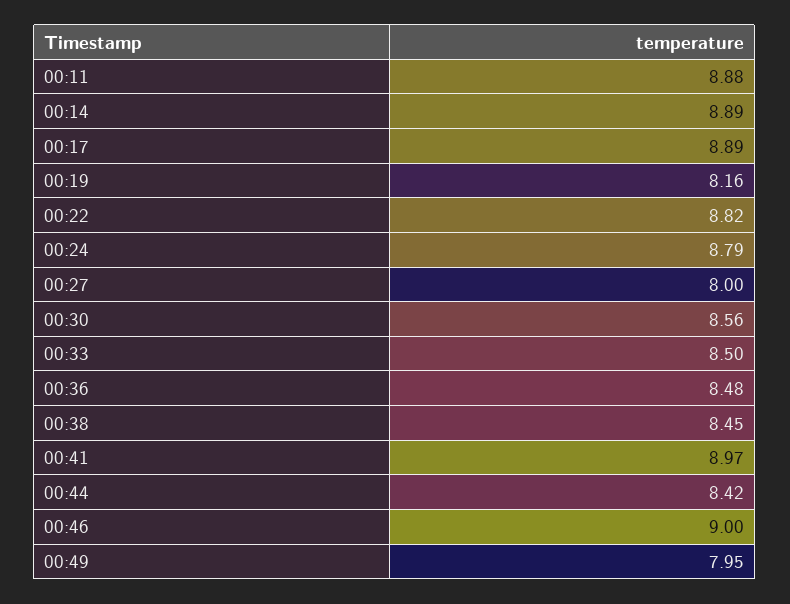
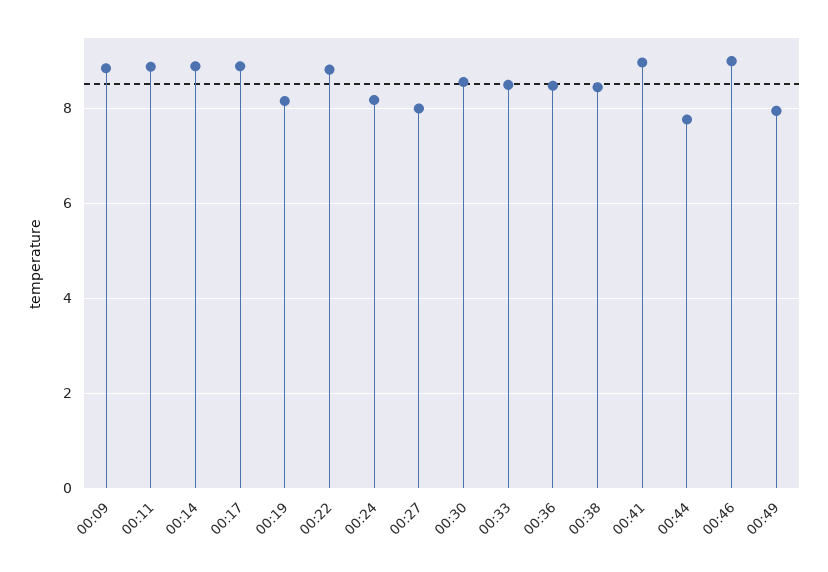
00:24: 8.79 -> 8.2
00:44: 8.42 -> 7.8
00:09: none -> 8.8

